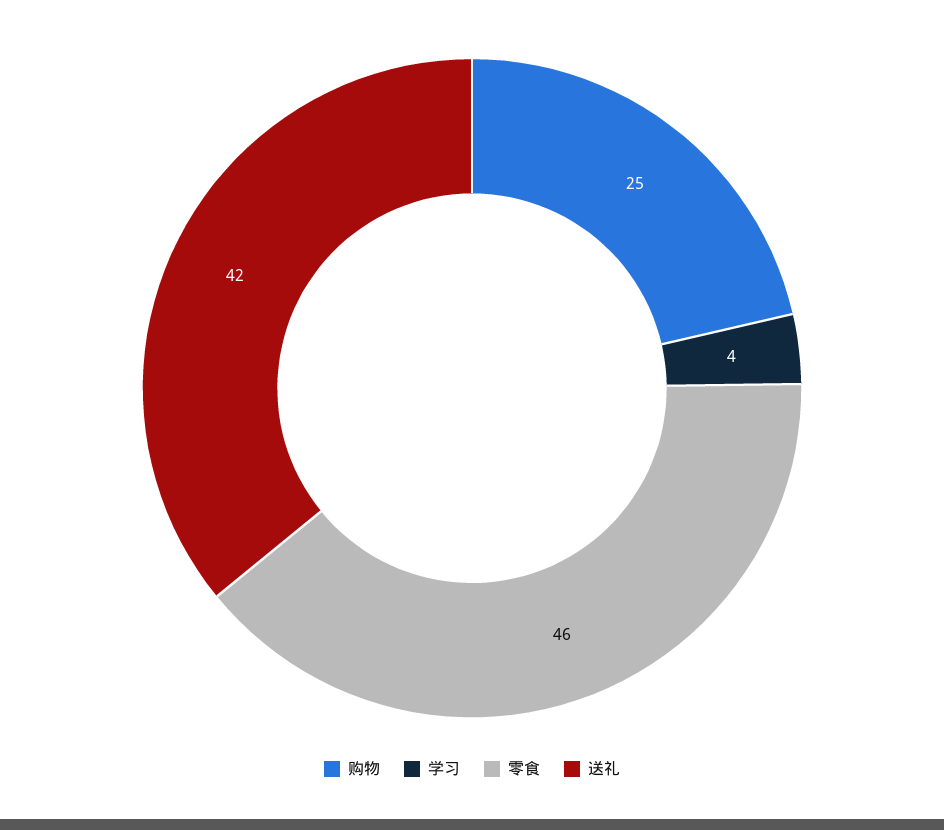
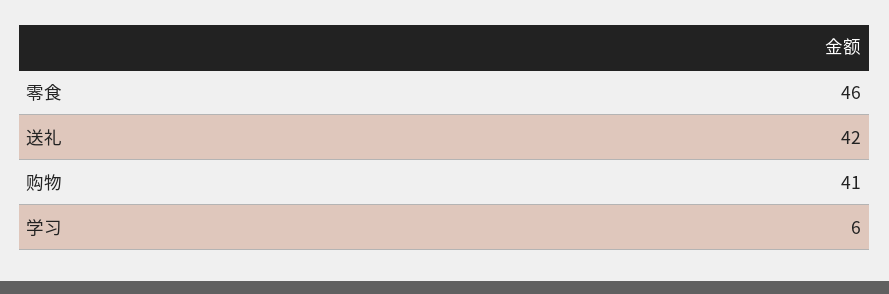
购物: 25 -> 41
学习: 4 -> 6

